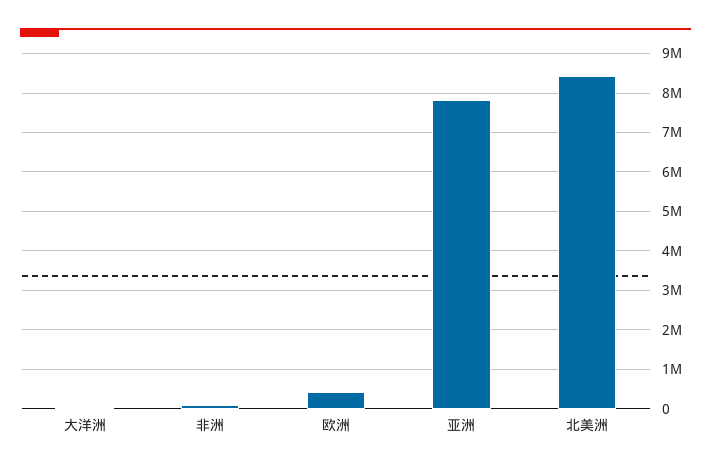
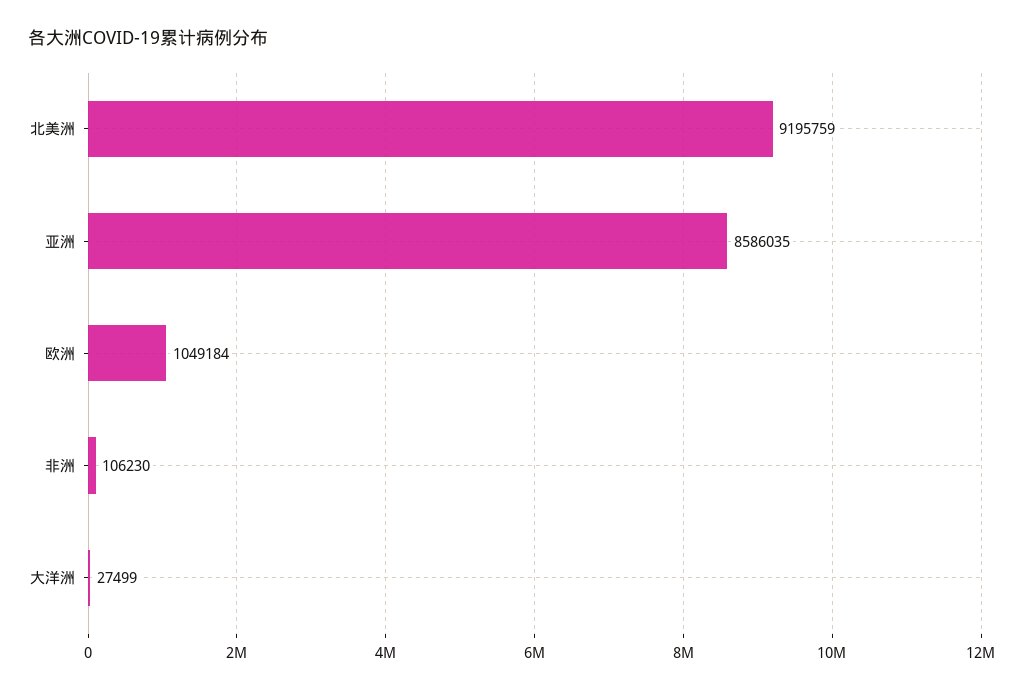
欧洲: 400000 -> 1049184
亚洲: 7800000 -> 8586035
北美洲: 8400000 -> 9195759

